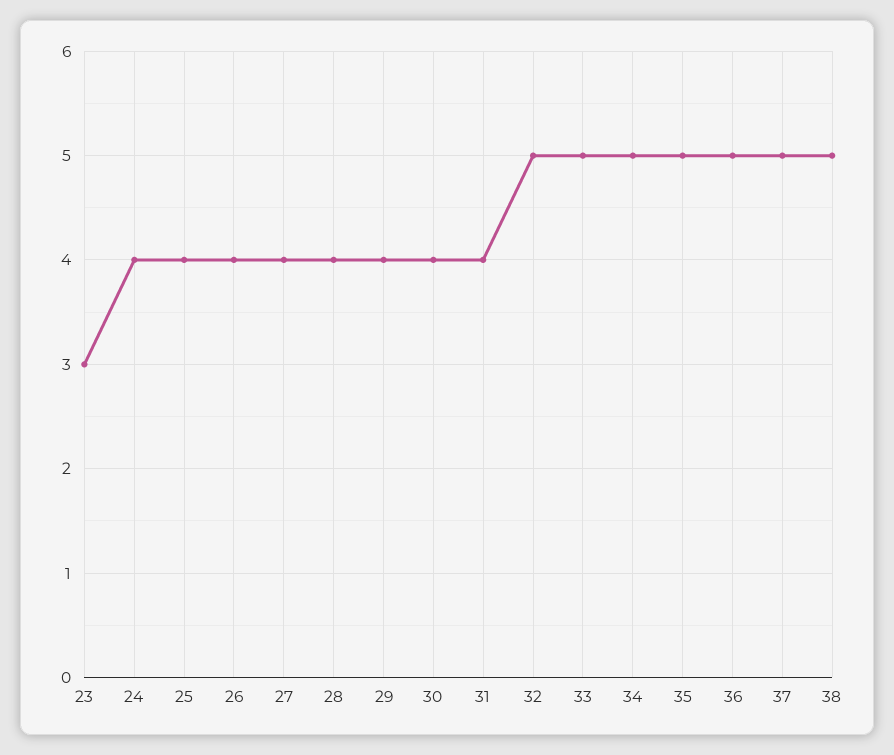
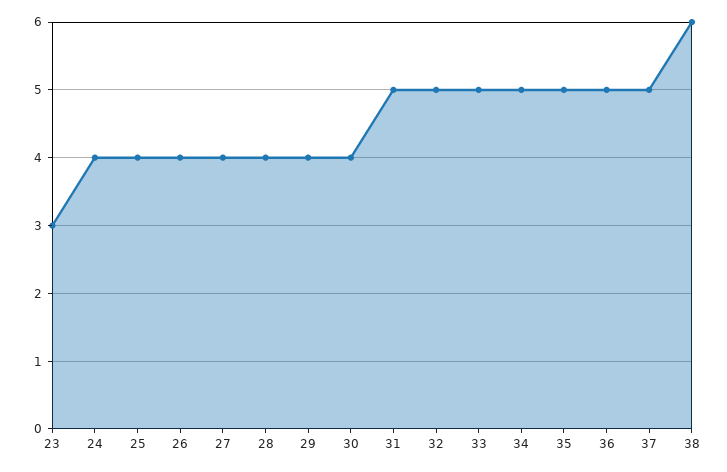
31: 4 -> 5
38: 5 -> 6

